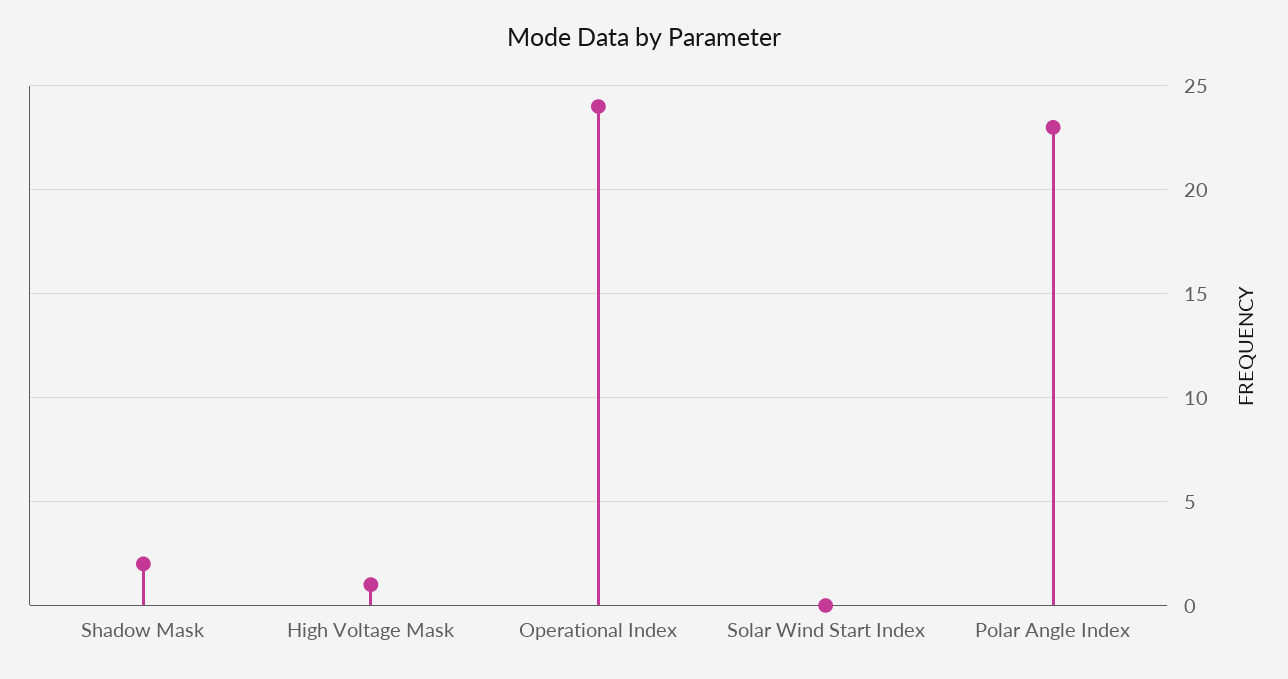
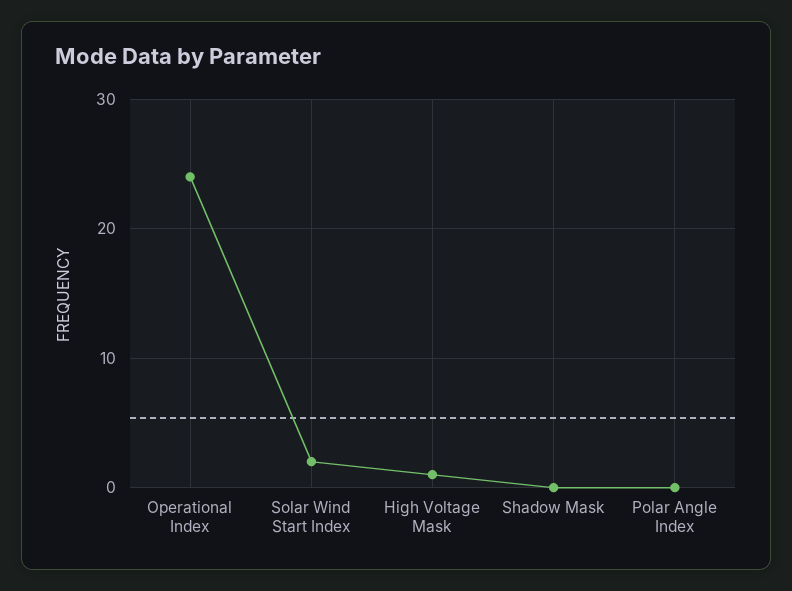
Shadow Mask: 2 -> 0
Solar Wind Start Index: 0 -> 2
Polar Angle Index: 23 -> 0

